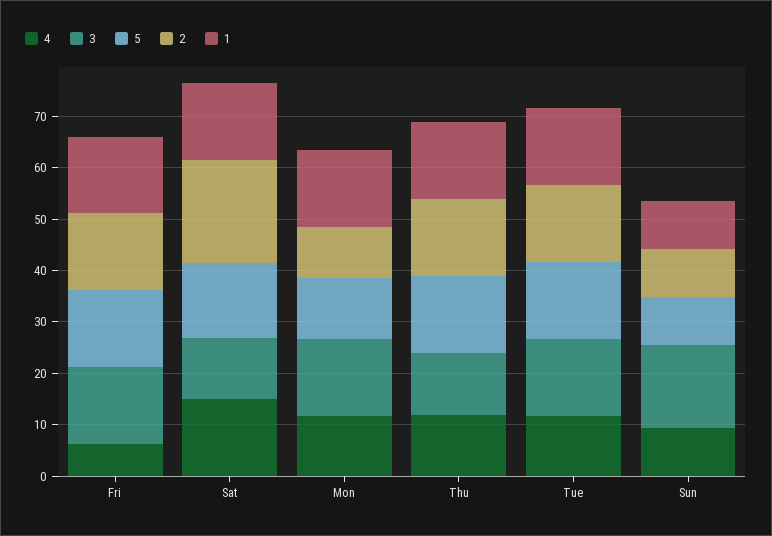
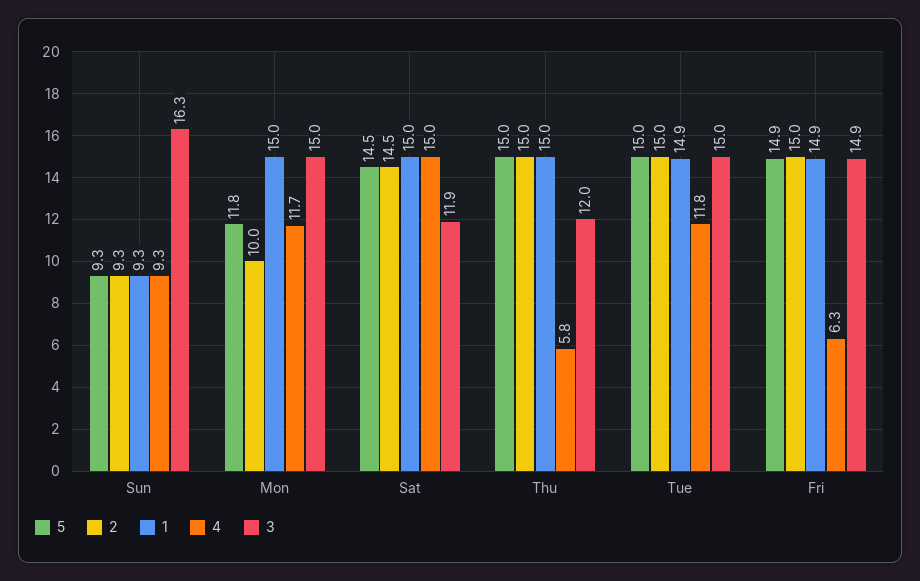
2, Sat: 20 -> 14.5
4, Thu: 12 -> 5.8

